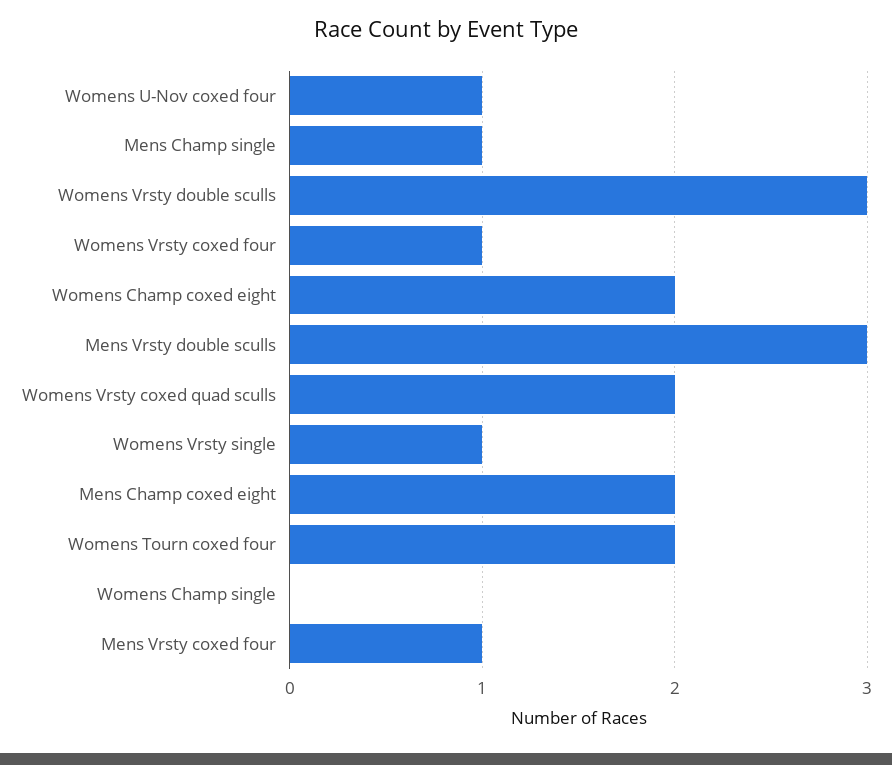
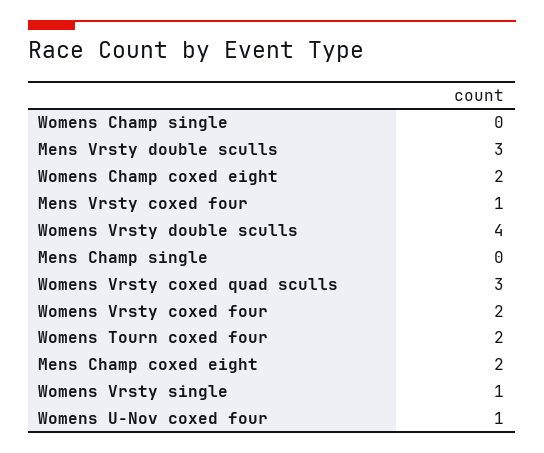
Mens Champ single: 1 -> 0
Womens Vrsty double sculls: 3 -> 4
Womens Vrsty coxed four: 1 -> 2
Womens Vrsty coxed quad sculls: 2 -> 3

